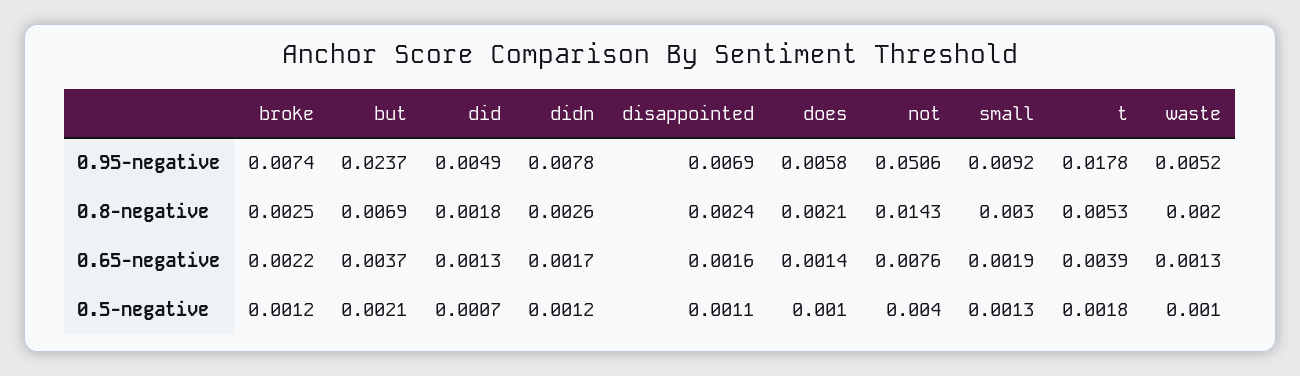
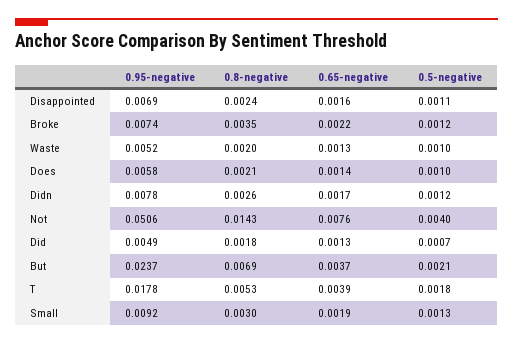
broke, 0.8-negative: 0.0025 -> 0.0035

